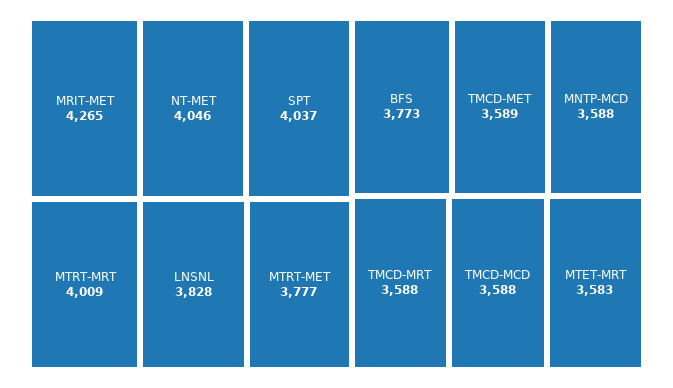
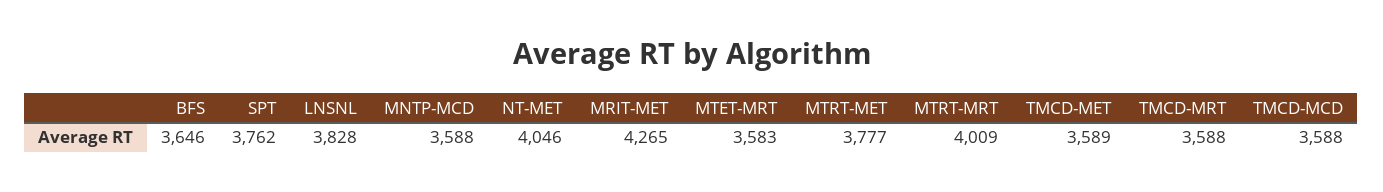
SPT: 4037 -> 3762
BFS: 3773 -> 3646

